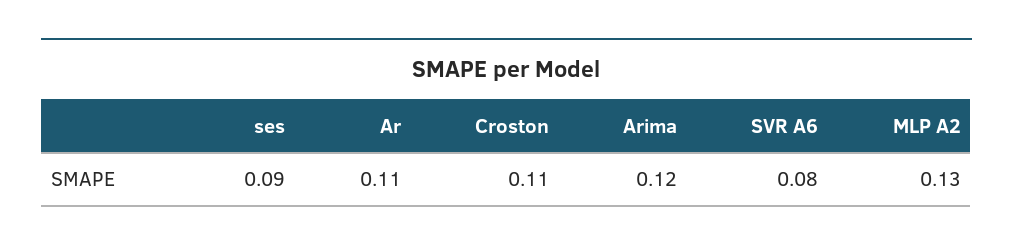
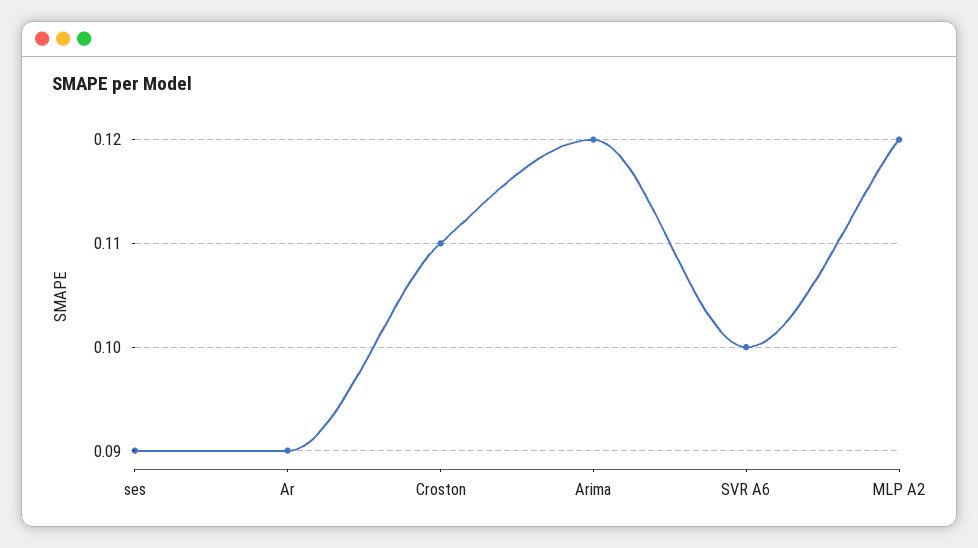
Ar: 0.11 -> 0.09
SVR A6: 0.08 -> 0.1
MLP A2: 0.13 -> 0.12

